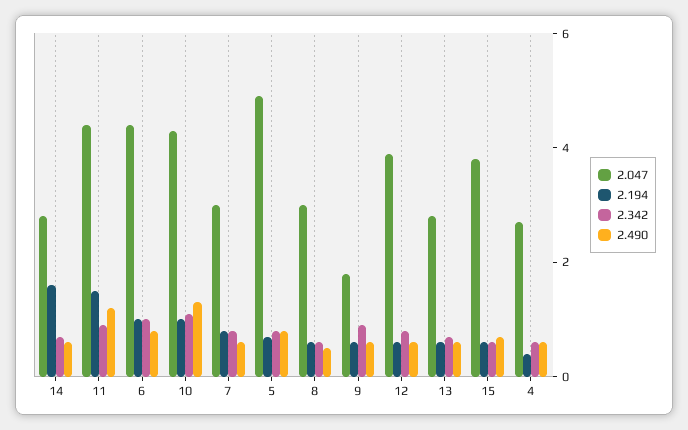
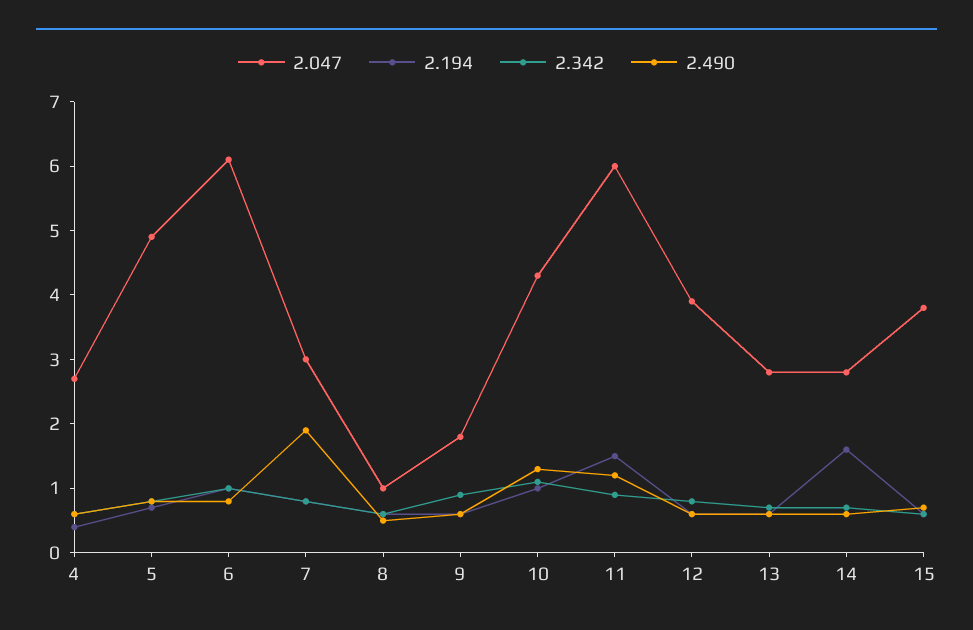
2.047, 11: 4.5 -> 6
2.047, 6: 4.5 -> 6
2.490, 7: 0.5 -> 2
2.047, 8: 3 -> 1

